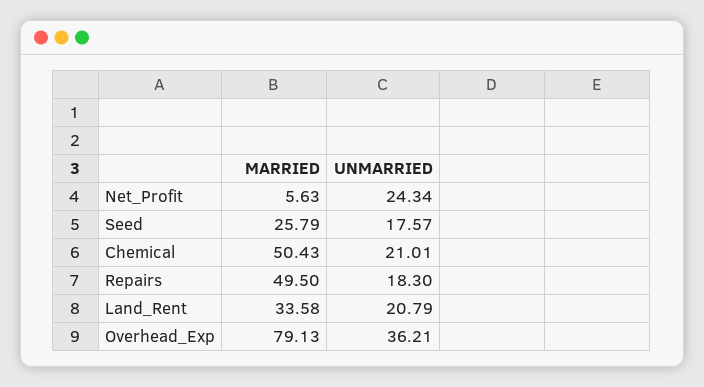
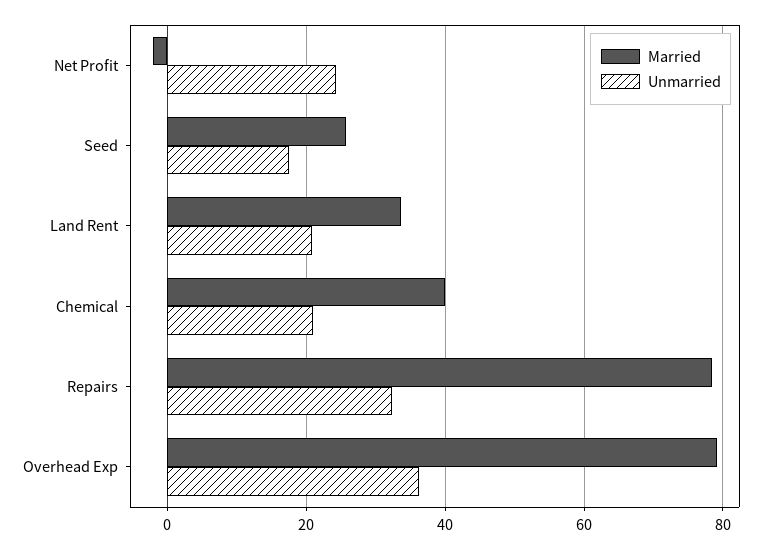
MARRIED, Net_Profit: 5.63 -> -2
MARRIED, Chemical: 50.43 -> 40
MARRIED, Repairs: 49.5 -> 78
UNMARRIED, Repairs: 18.3 -> 32

